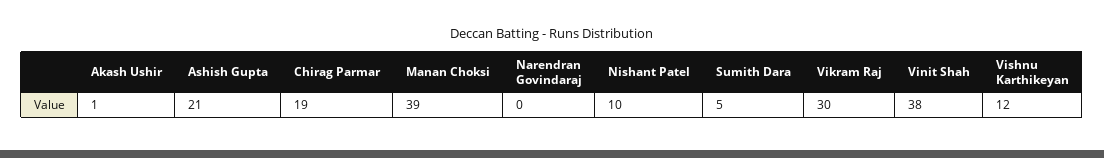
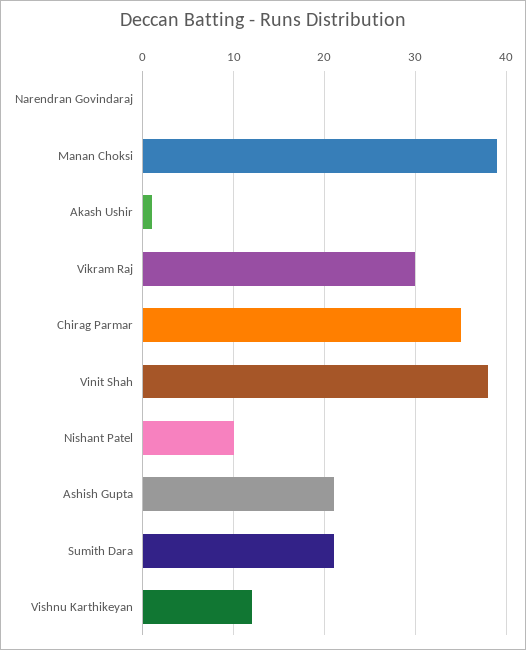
Chirag Parmar: 19 -> 35
Sumith Dara: 5 -> 21

